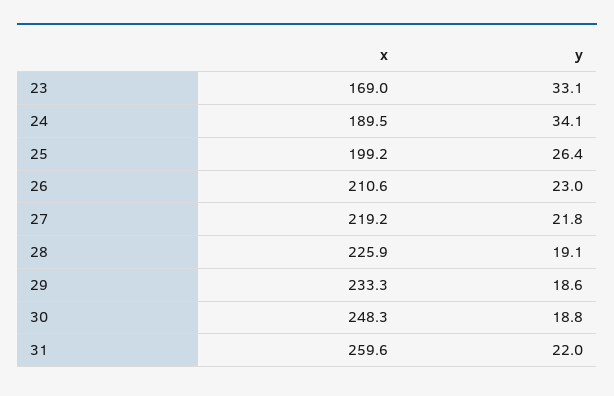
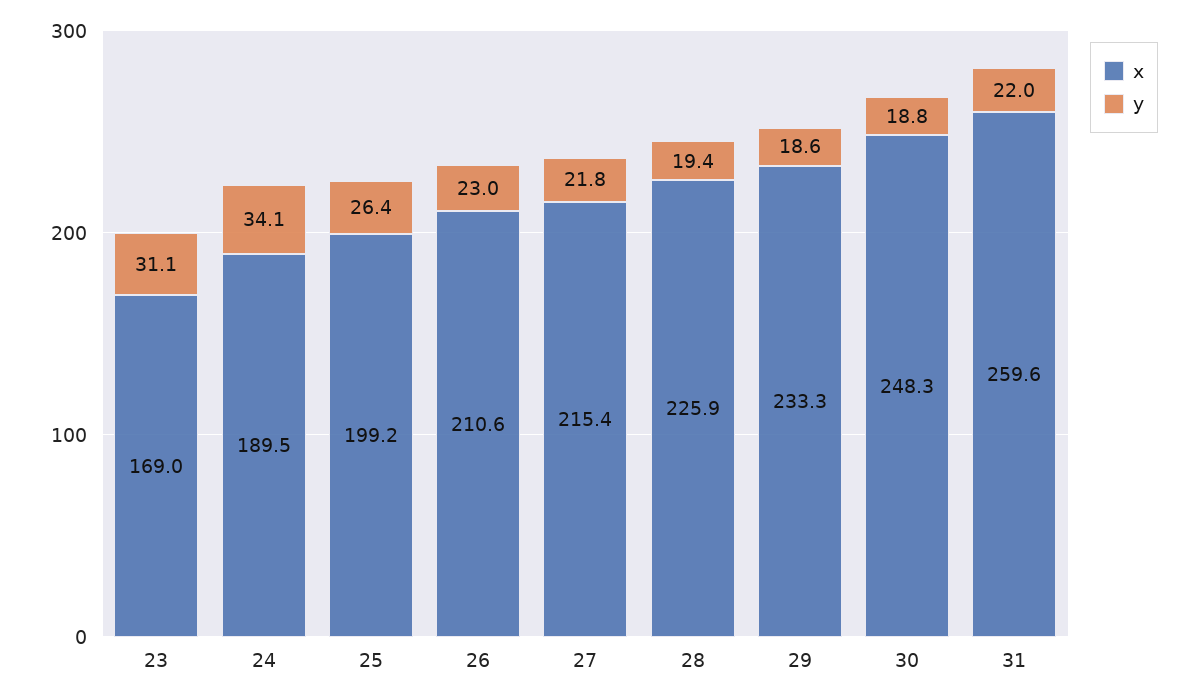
y, 23: 33.1 -> 31.1
x, 27: 219.2 -> 215.4
y, 28: 19.1 -> 19.4

